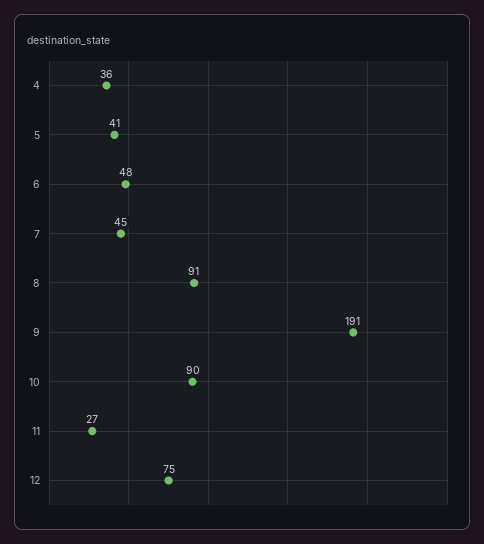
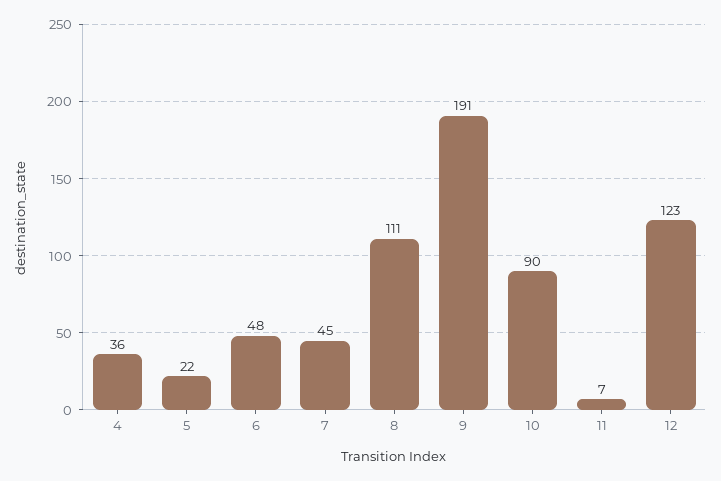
5: 41 -> 22
8: 91 -> 111
11: 27 -> 7
12: 75 -> 123

